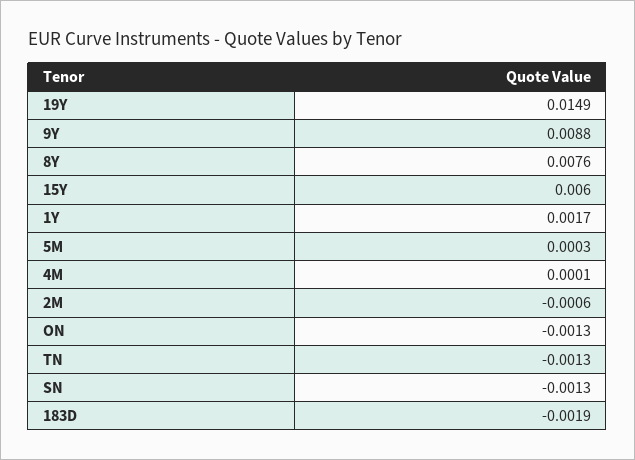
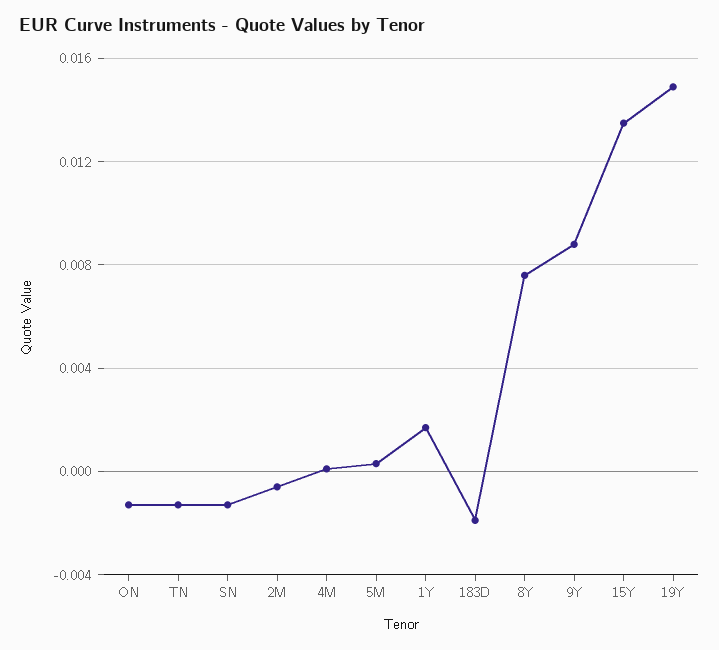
15Y: 0.006 -> 0.0135

